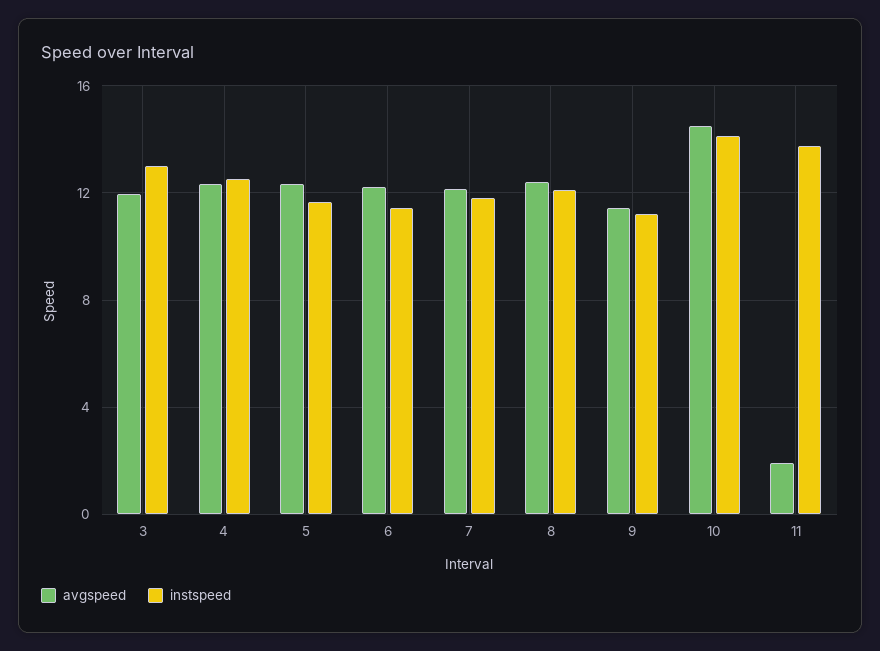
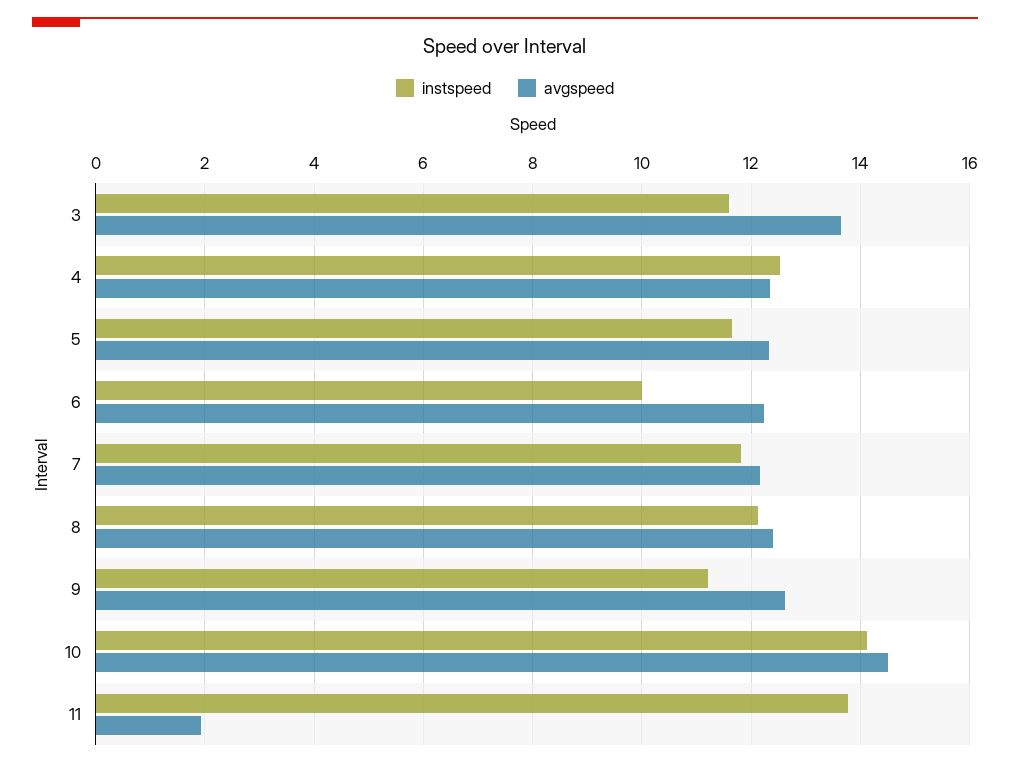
avgspeed, 3: 12 -> 13.6
instspeed, 3: 13 -> 11.6
instspeed, 6: 11.5 -> 10
avgspeed, 9: 11.5 -> 12.6

